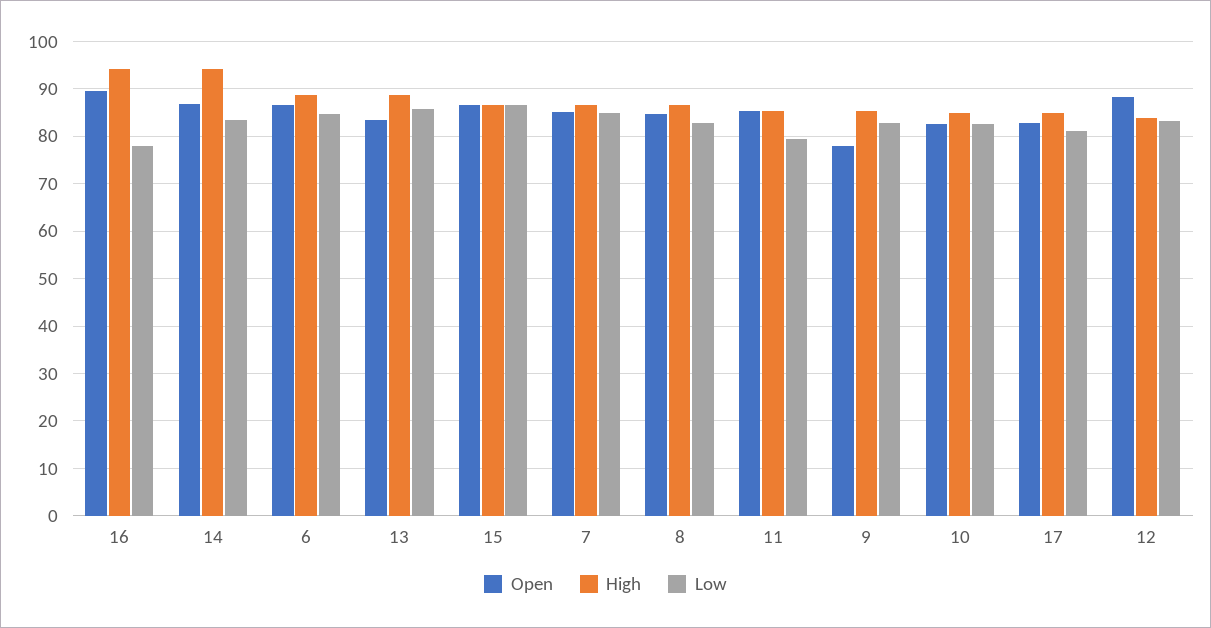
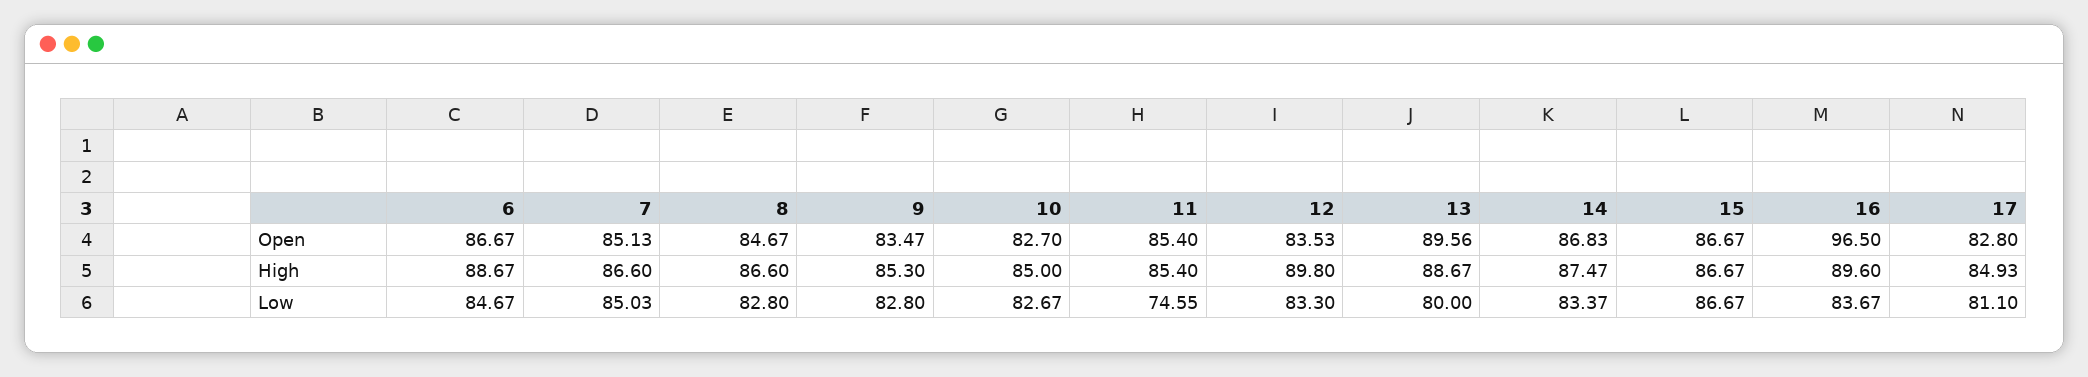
Open, 16: 90 -> 96.5
High, 16: 94 -> 89.6
Low, 16: 78 -> 83.67
High, 14: 94 -> 87.47
Open, 13: 84 -> 89.56
Low, 13: 86 -> 80
Low, 11: 80 -> 74.55
Open, 9: 78 -> 83.47
Open, 12: 88 -> 83.53
High, 12: 84 -> 89.8

